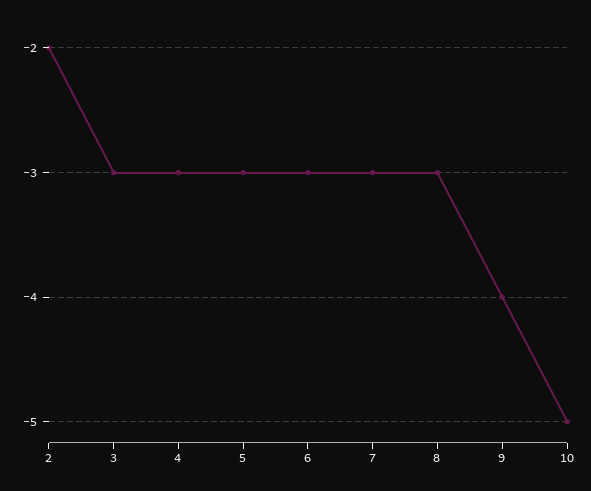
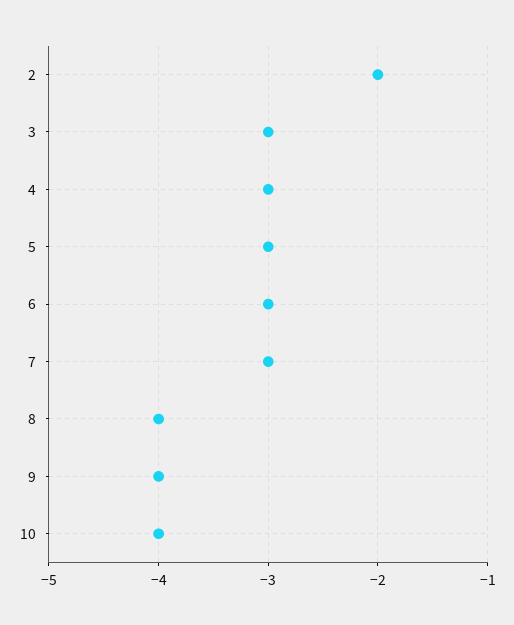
8: -3 -> -4
10: -5 -> -4

